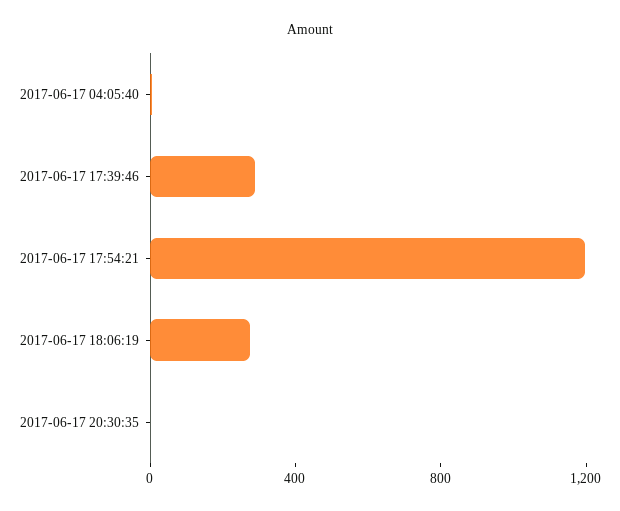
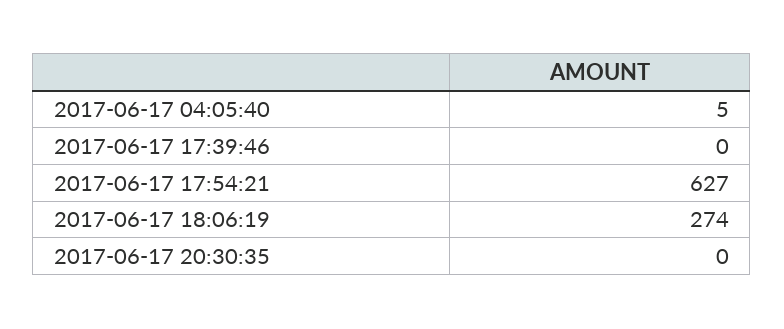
2017-06-17 17:39:46: 300 -> 0
2017-06-17 17:54:21: 1200 -> 627

